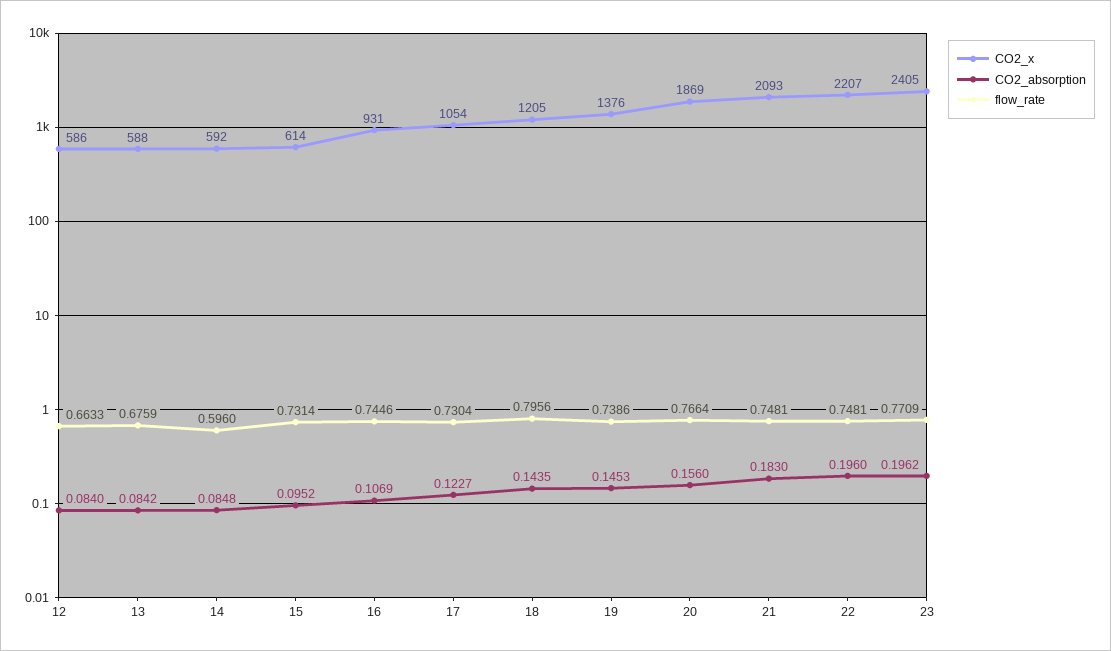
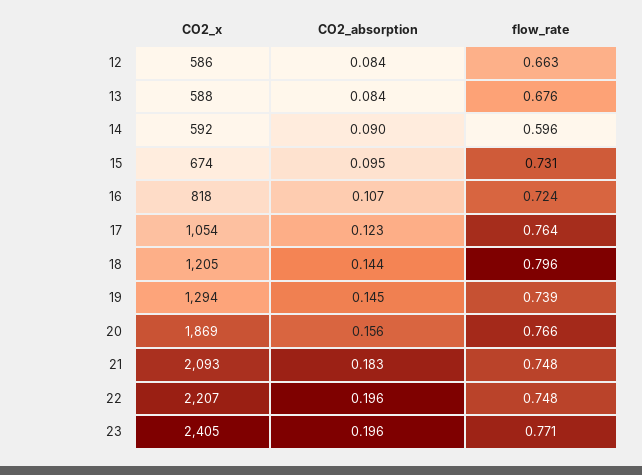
CO2_absorption, 14: 0.0848 -> 0.09
CO2_x, 15: 614 -> 674
CO2_x, 16: 931 -> 818
flow_rate, 16: 0.7446 -> 0.724
flow_rate, 17: 0.7304 -> 0.764
CO2_x, 19: 1376 -> 1294

